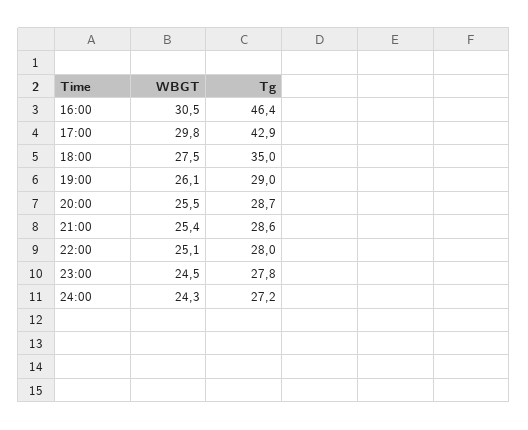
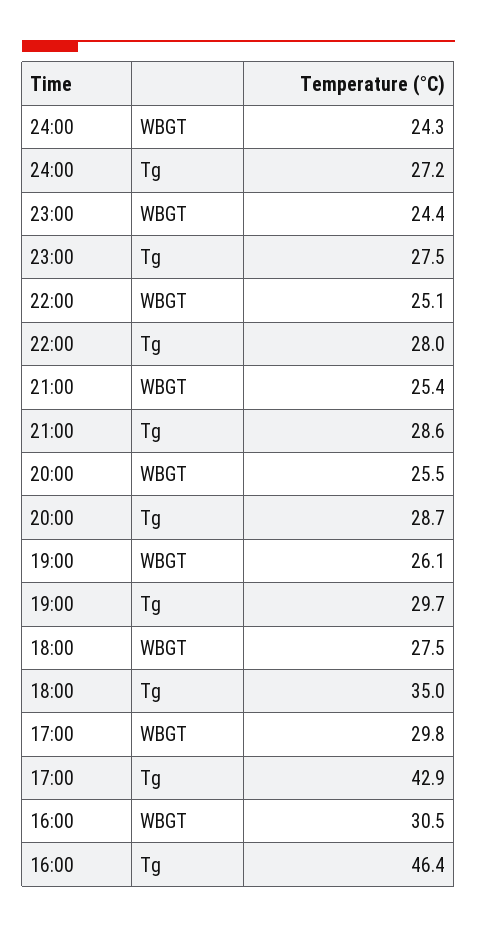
Tg, 19:00: 29 -> 29.7
WBGT, 23:00: 24.5 -> 24.4
Tg, 23:00: 27.8 -> 27.5

